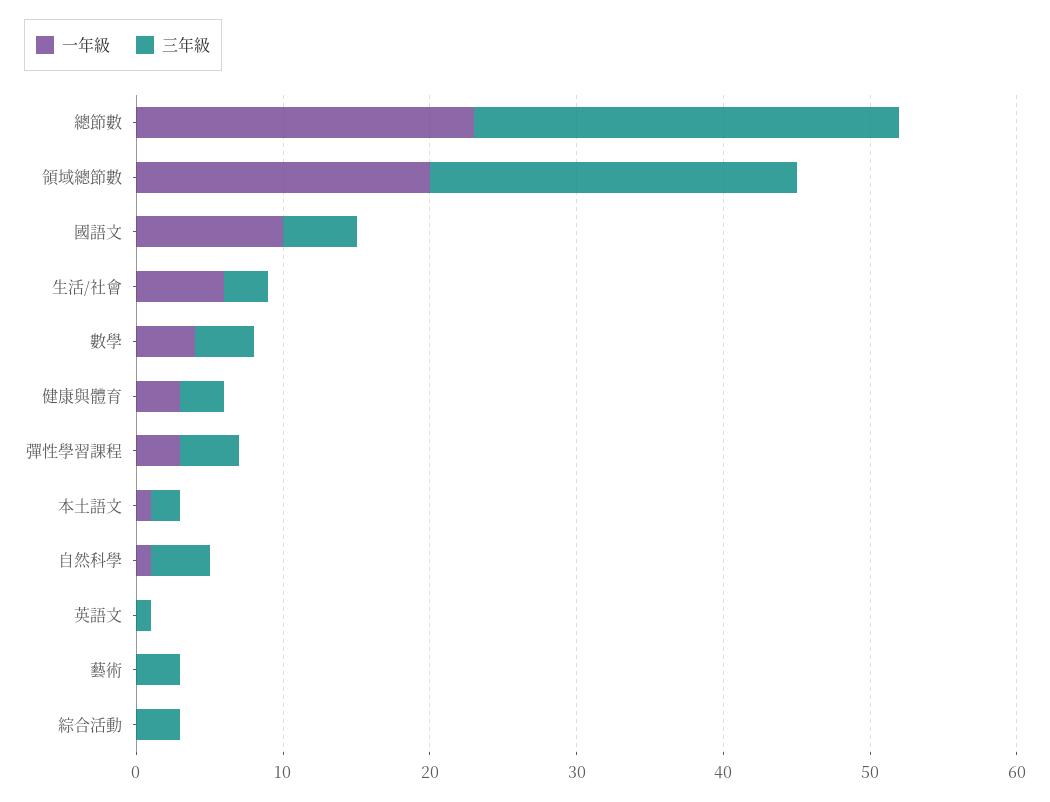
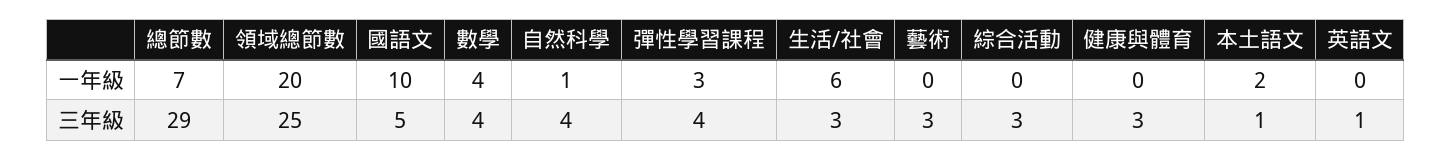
一年級, 總節數: 23 -> 7
一年級, 健康與體育: 3 -> 0
一年級, 本土語文: 1 -> 2
三年級, 本土語文: 2 -> 1

